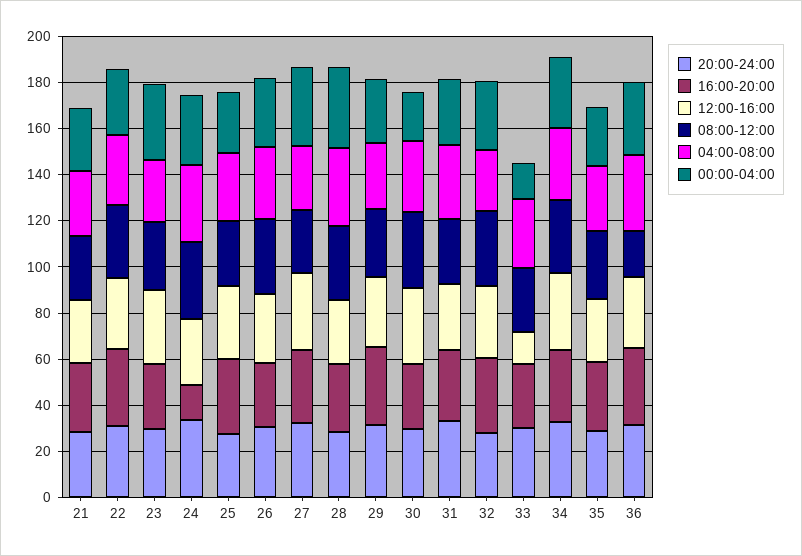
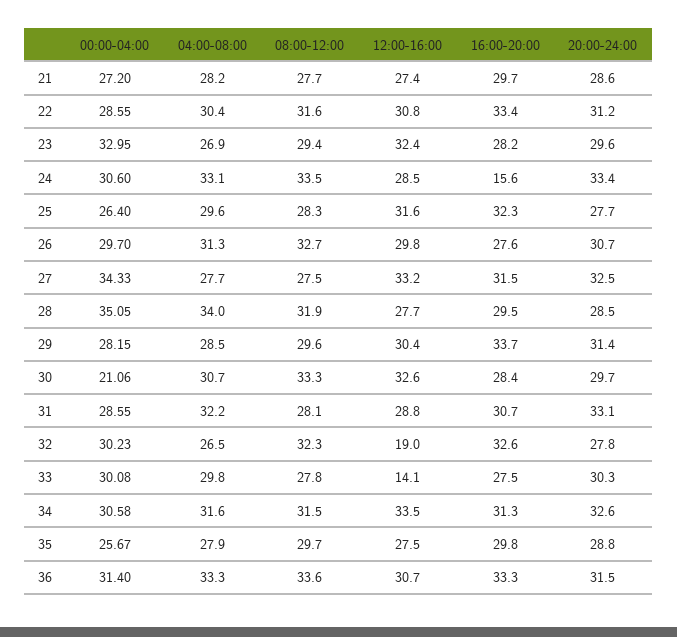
12:00-16:00, 32: 30 -> 19
00:00-04:00, 33: 15 -> 30.08
08:00-12:00, 36: 20 -> 33.6

